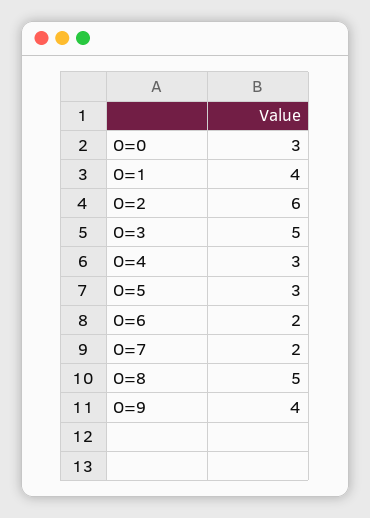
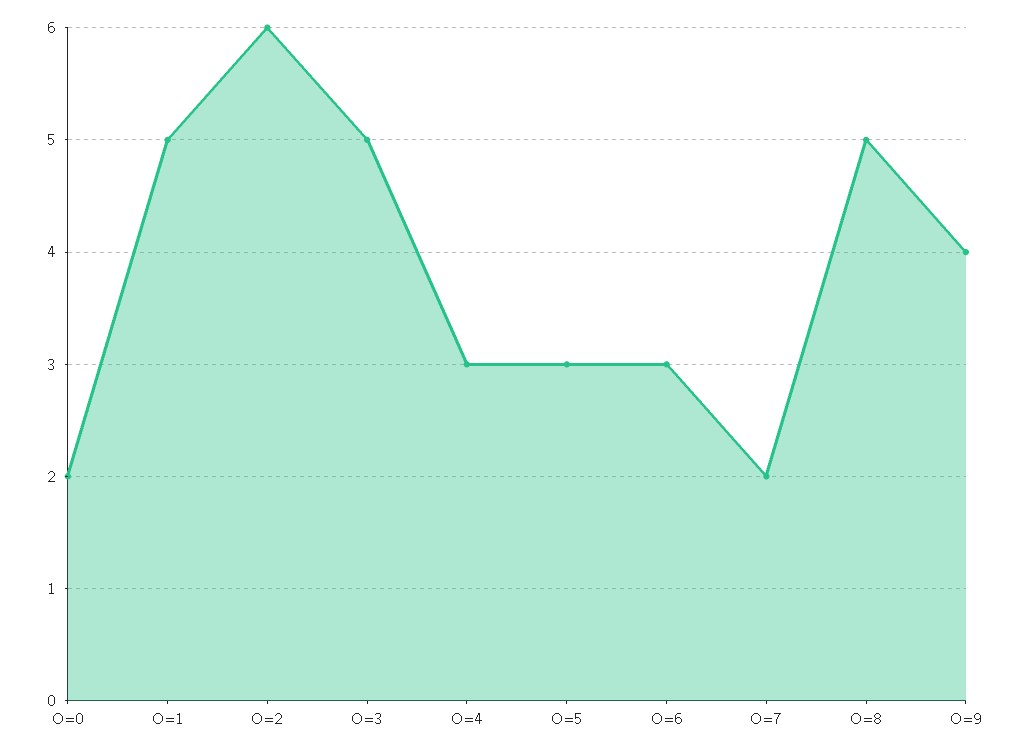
O=0: 3 -> 2
O=1: 4 -> 5
O=6: 2 -> 3

